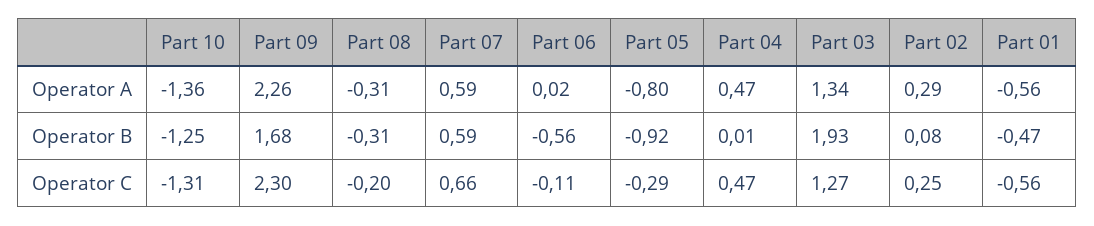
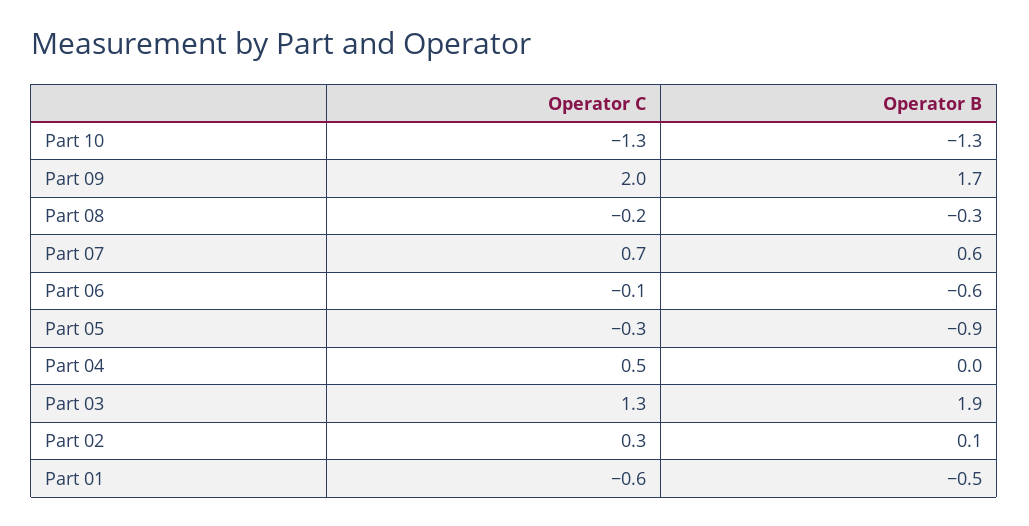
Part 10, Operator A: -1.36 -> none
Part 09, Operator A: 2.26 -> none
Part 08, Operator A: -0.31 -> none
Part 07, Operator A: 0.59 -> none
Part 06, Operator A: 0.02 -> none
Part 05, Operator A: -0.8 -> none
Part 04, Operator A: 0.47 -> none
Part 03, Operator A: 1.34 -> none
Part 02, Operator A: 0.29 -> none
Part 01, Operator A: -0.56 -> none
Part 09, Operator C: 2.3 -> 2

